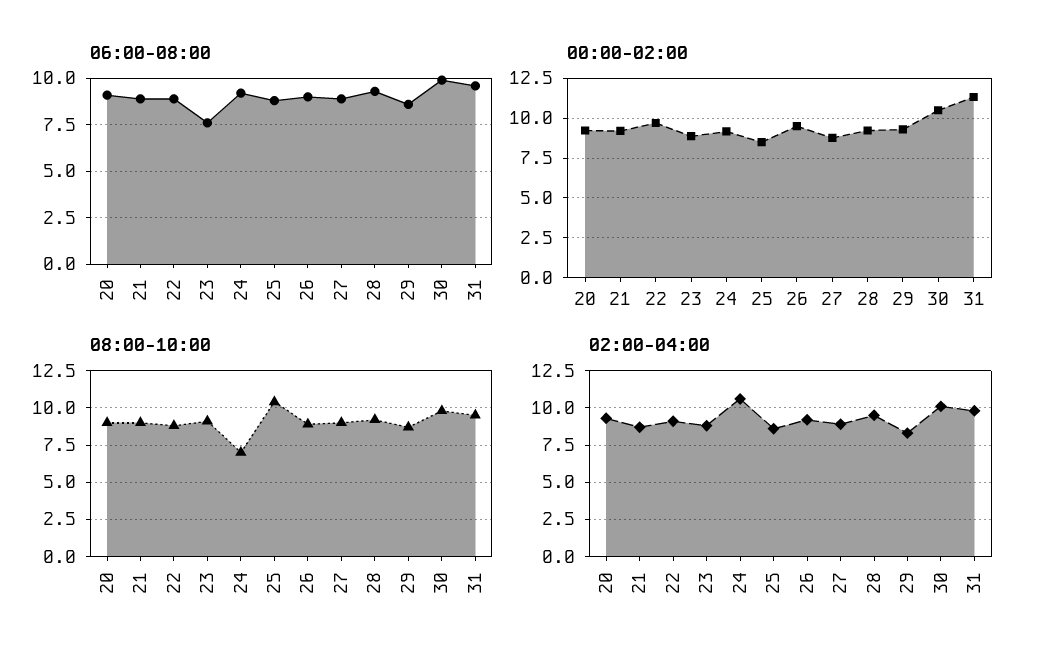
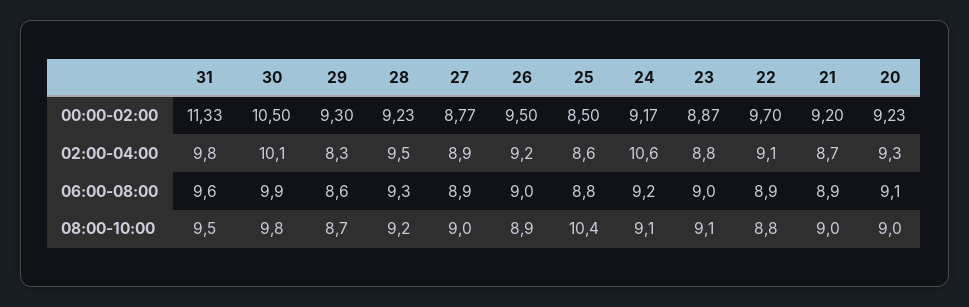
06:00-08:00, 23: 7.5 -> 9
08:00-10:00, 24: 7 -> 9.1

